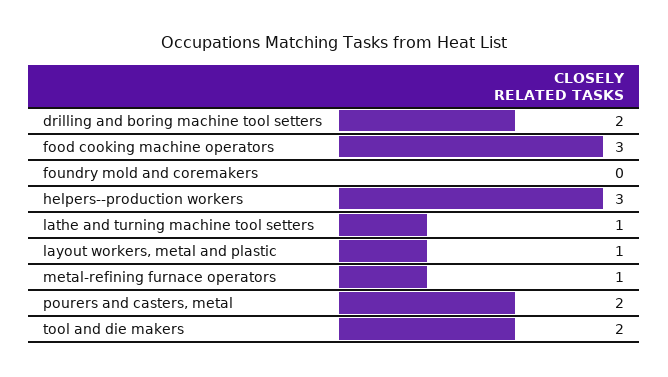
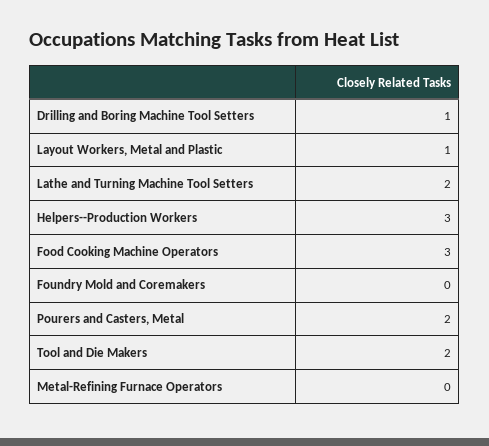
drilling and boring machine tool setters: 2 -> 1
lathe and turning machine tool setters: 1 -> 2
metal-refining furnace operators: 1 -> 0

